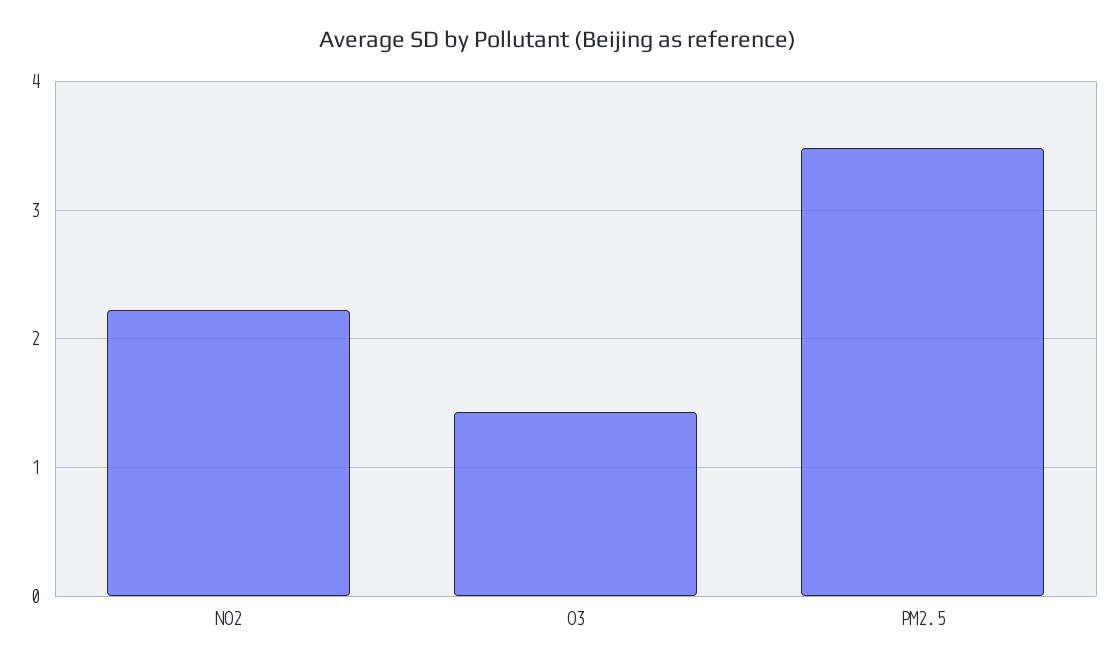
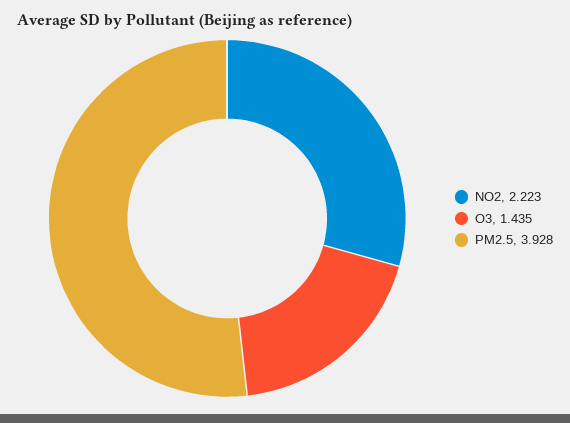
PM2.5: 3.5 -> 3.928

